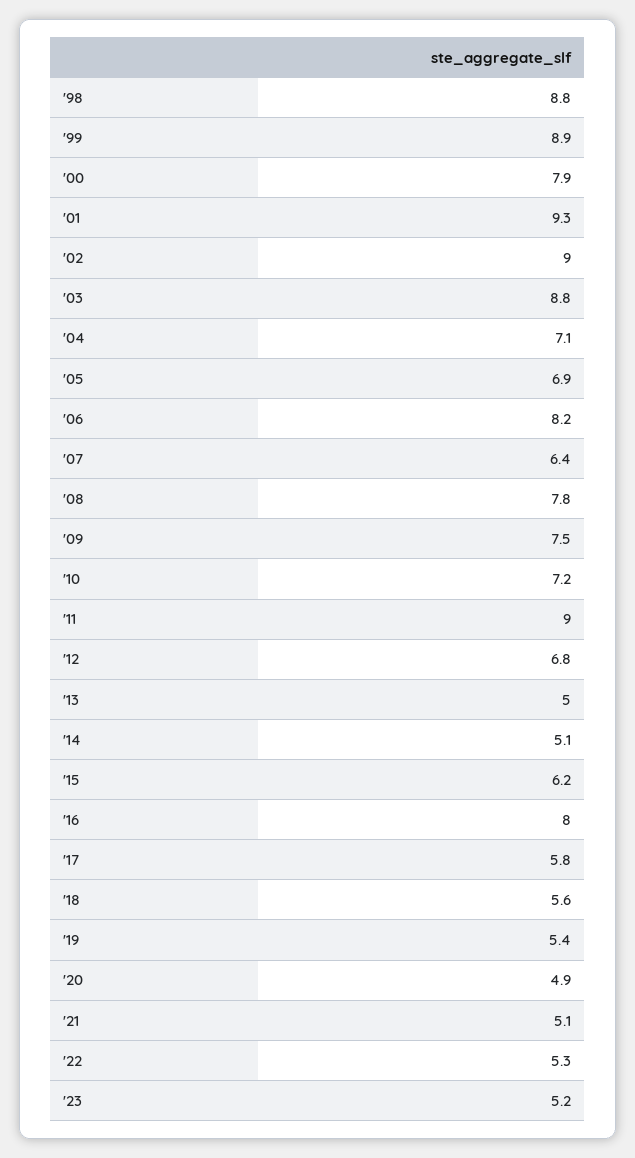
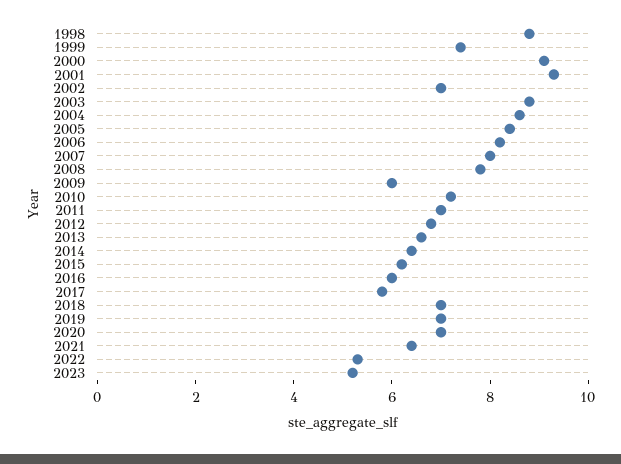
'99: 8.9 -> 7.5
'00: 7.9 -> 9
'02: 9 -> 7
'04: 7.1 -> 8.5
'05: 6.9 -> 8.5
'07: 6.4 -> 8
'09: 7.5 -> 6
'11: 9 -> 7
'13: 5 -> 6.5
'14: 5.1 -> 6.5
'16: 8 -> 6
'18: 5.6 -> 7
'19: 5.4 -> 7
'20: 4.9 -> 7
'21: 5.1 -> 6.5

